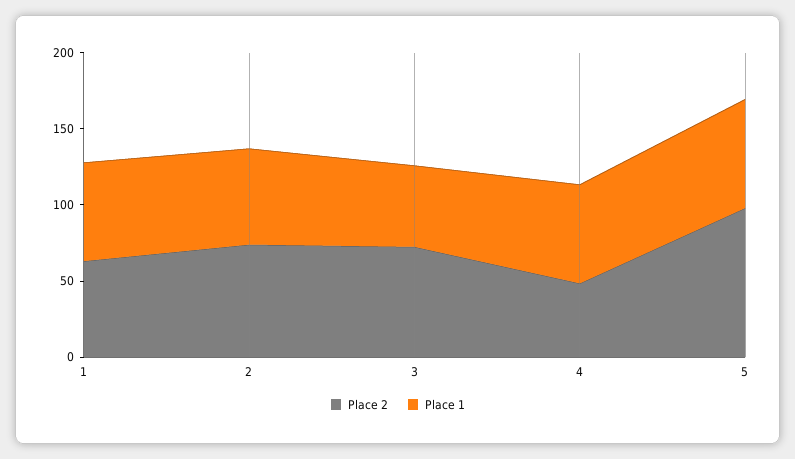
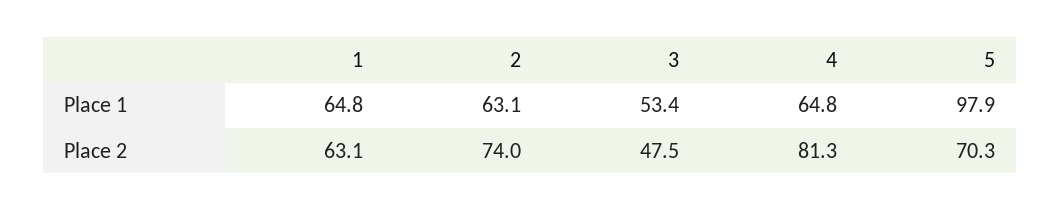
Place 2, 3: 70 -> 47.5
Place 2, 4: 50 -> 81.3
Place 2, 5: 100 -> 70.3
Place 1, 5: 70 -> 97.9

